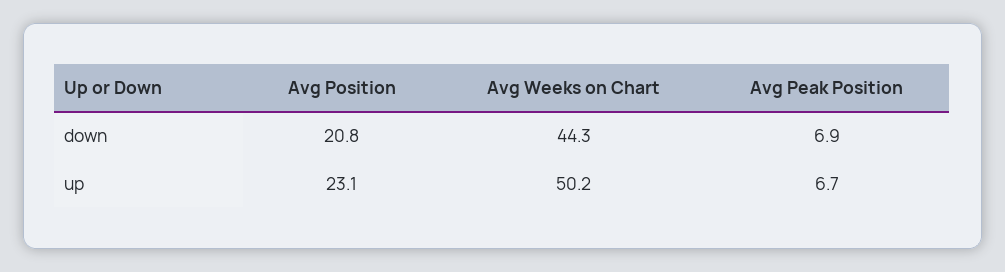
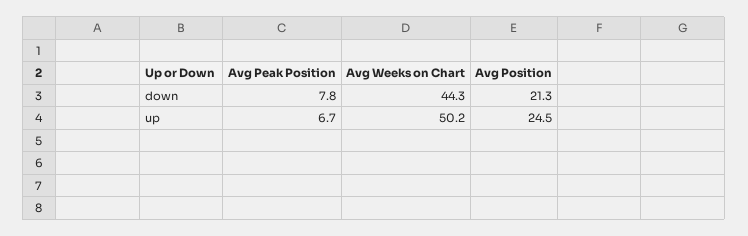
Avg Position, down: 20.8 -> 21.3
Avg Peak Position, down: 6.9 -> 7.8
Avg Position, up: 23.1 -> 24.5

